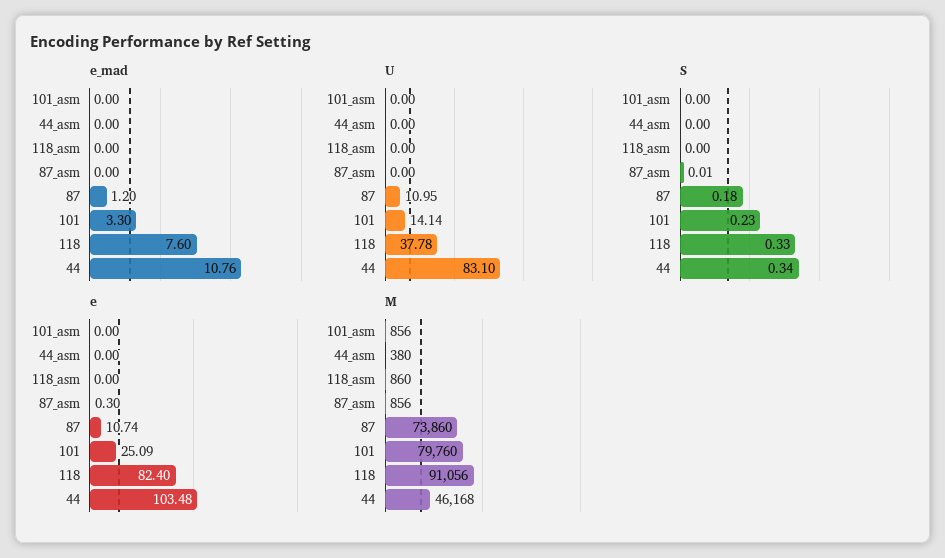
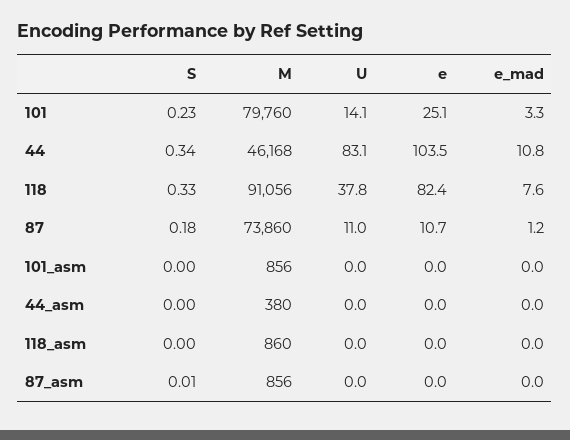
e, 87_asm: 0.3 -> 0

